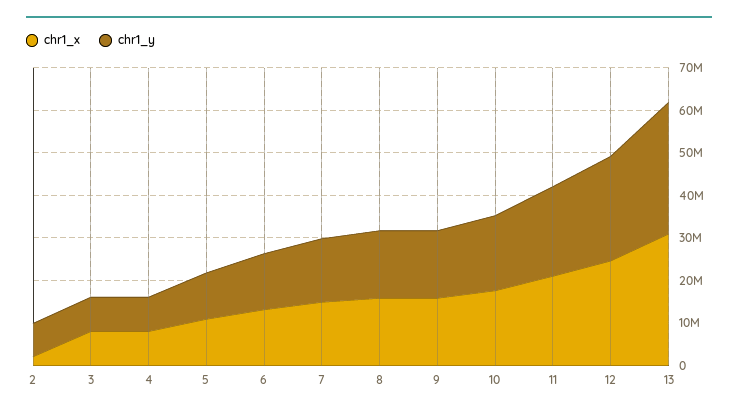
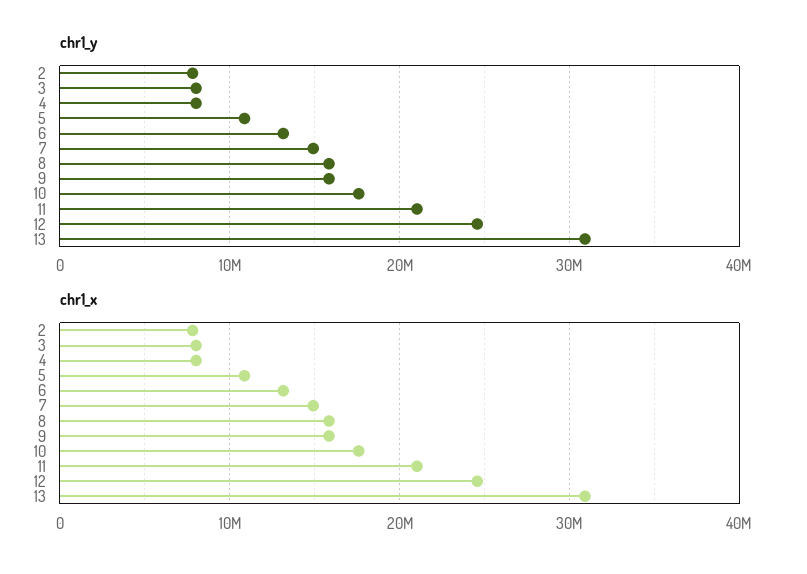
chr1_x, 2: 2000000 -> 8000000

